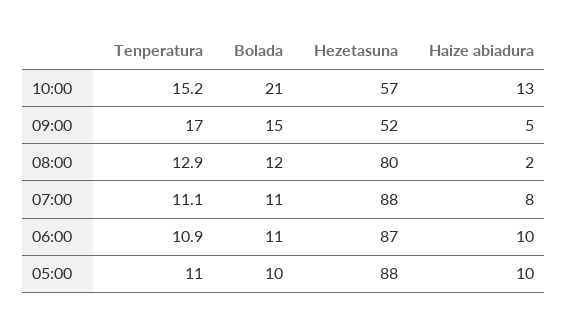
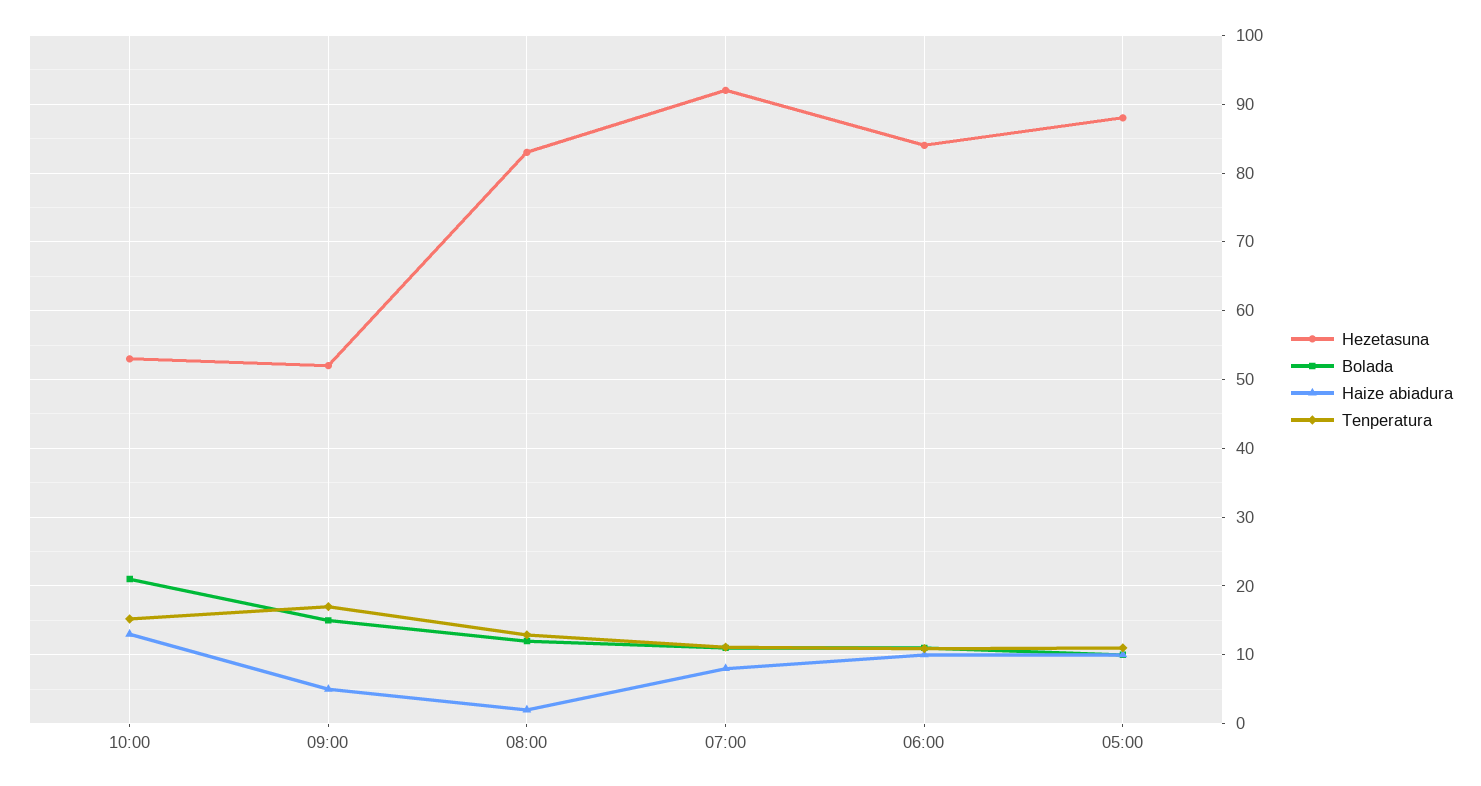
Hezetasuna, 10:00: 57 -> 53
Hezetasuna, 08:00: 80 -> 83
Hezetasuna, 07:00: 88 -> 92
Hezetasuna, 06:00: 87 -> 84

